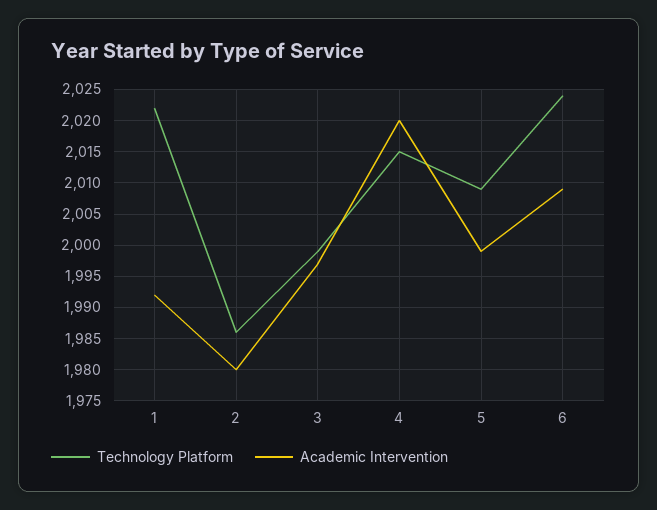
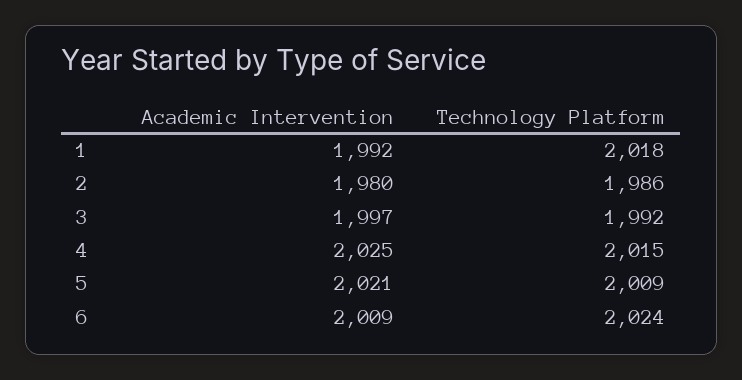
Technology Platform, 1: 2022 -> 2018
Technology Platform, 3: 1999 -> 1992
Academic Intervention, 4: 2020 -> 2025
Academic Intervention, 5: 1999 -> 2021

